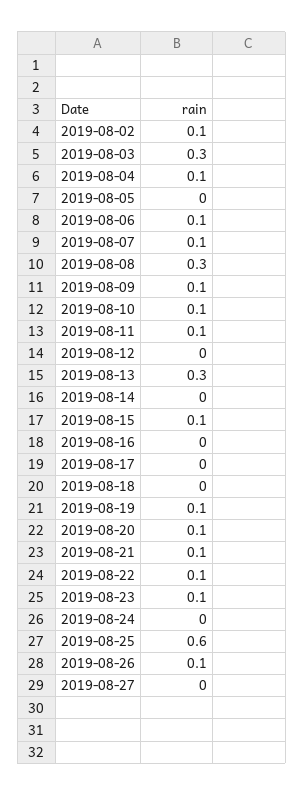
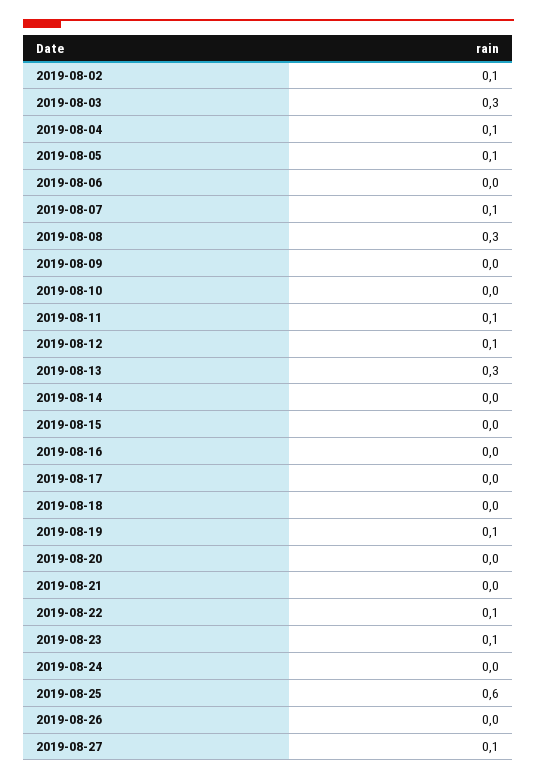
2019-08-05: 0 -> 0.1
2019-08-06: 0.1 -> 0
2019-08-09: 0.1 -> 0
2019-08-10: 0.1 -> 0
2019-08-12: 0 -> 0.1
2019-08-15: 0.1 -> 0
2019-08-20: 0.1 -> 0
2019-08-21: 0.1 -> 0
2019-08-26: 0.1 -> 0
2019-08-27: 0 -> 0.1

